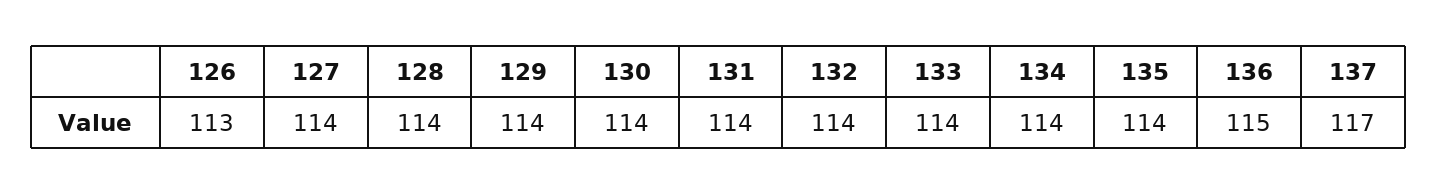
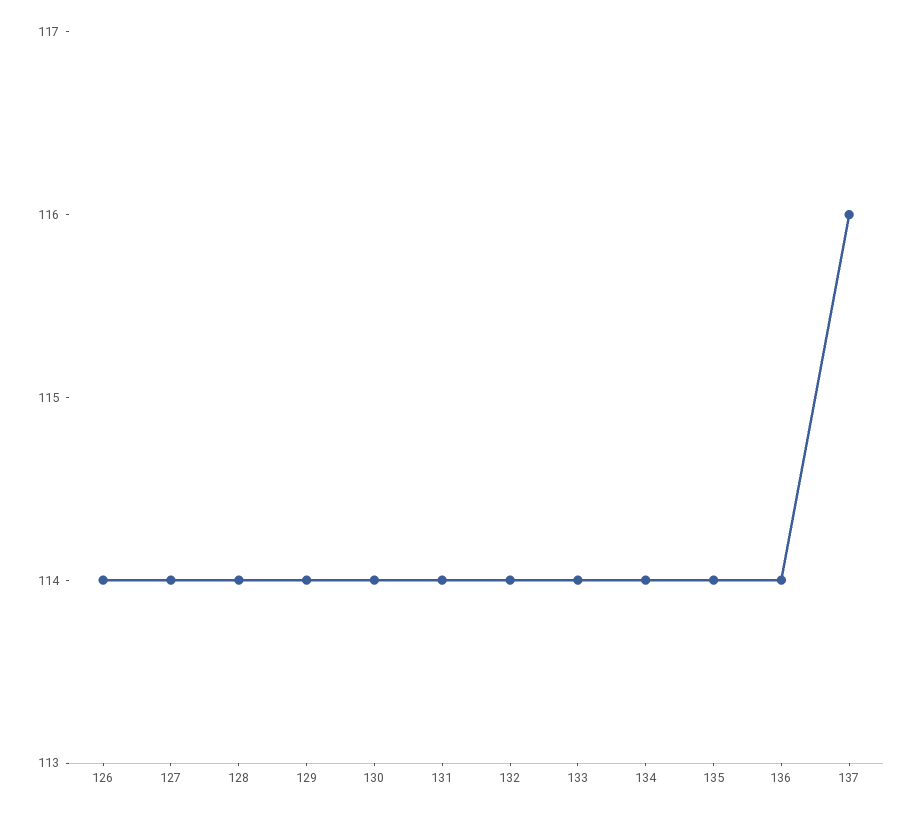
126: 113 -> 114
136: 115 -> 114
137: 117 -> 116

